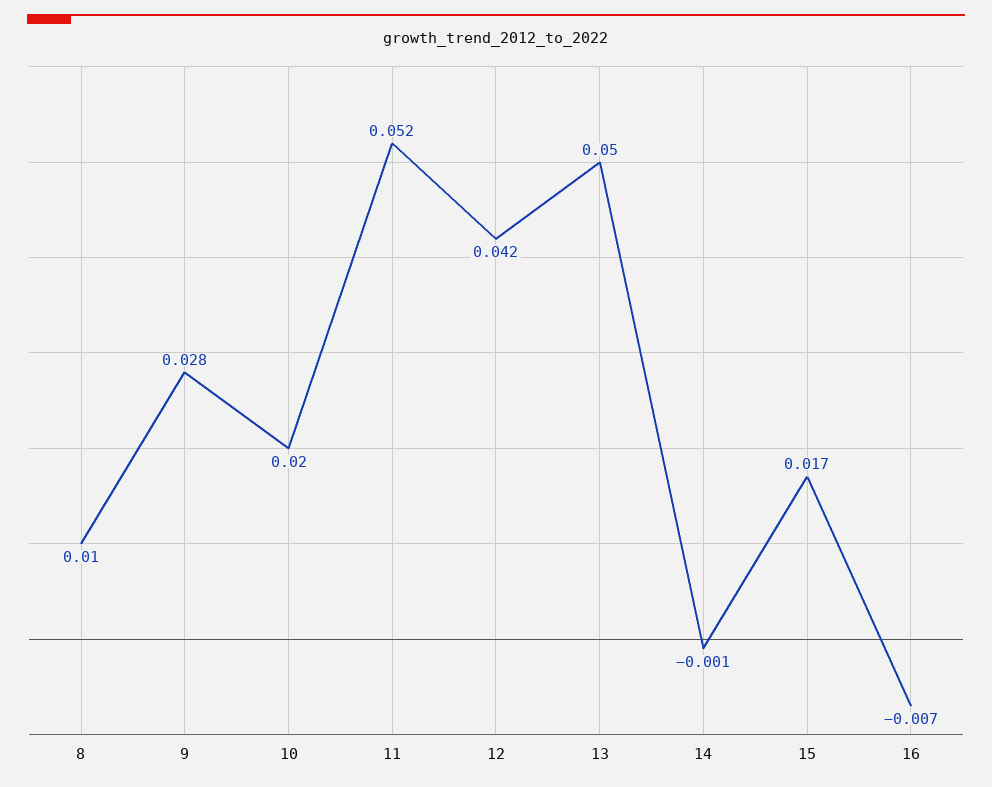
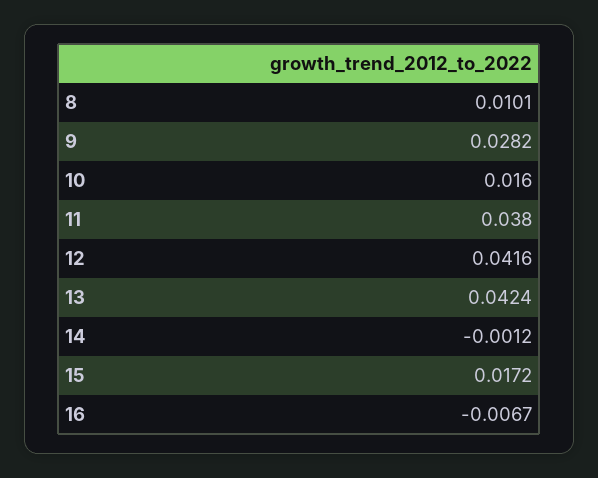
10: 0.02 -> 0.016
11: 0.052 -> 0.038
13: 0.05 -> 0.0424

